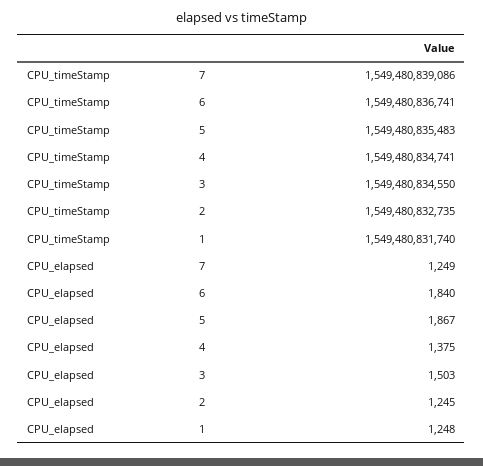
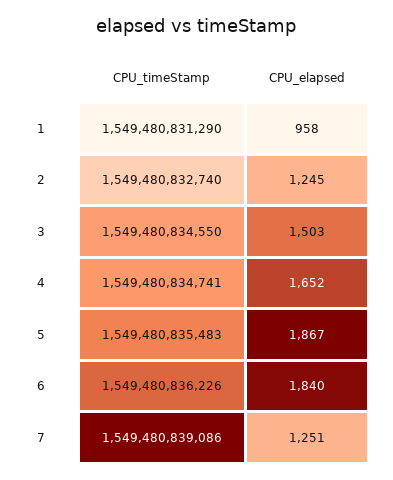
CPU_timeStamp, 6: 1549480836741 -> 1549480836226
CPU_timeStamp, 2: 1549480832735 -> 1549480832740
CPU_timeStamp, 1: 1549480831740 -> 1549480831290
CPU_elapsed, 7: 1249 -> 1251
CPU_elapsed, 4: 1375 -> 1652
CPU_elapsed, 1: 1248 -> 958

